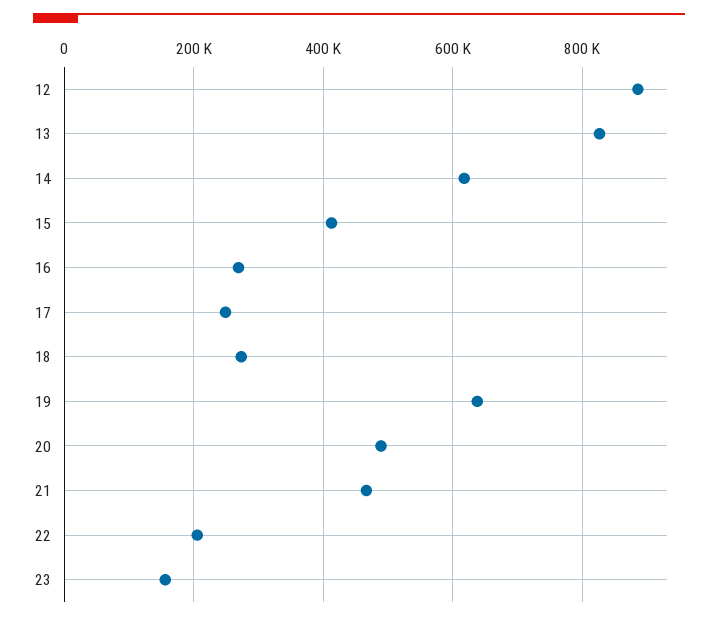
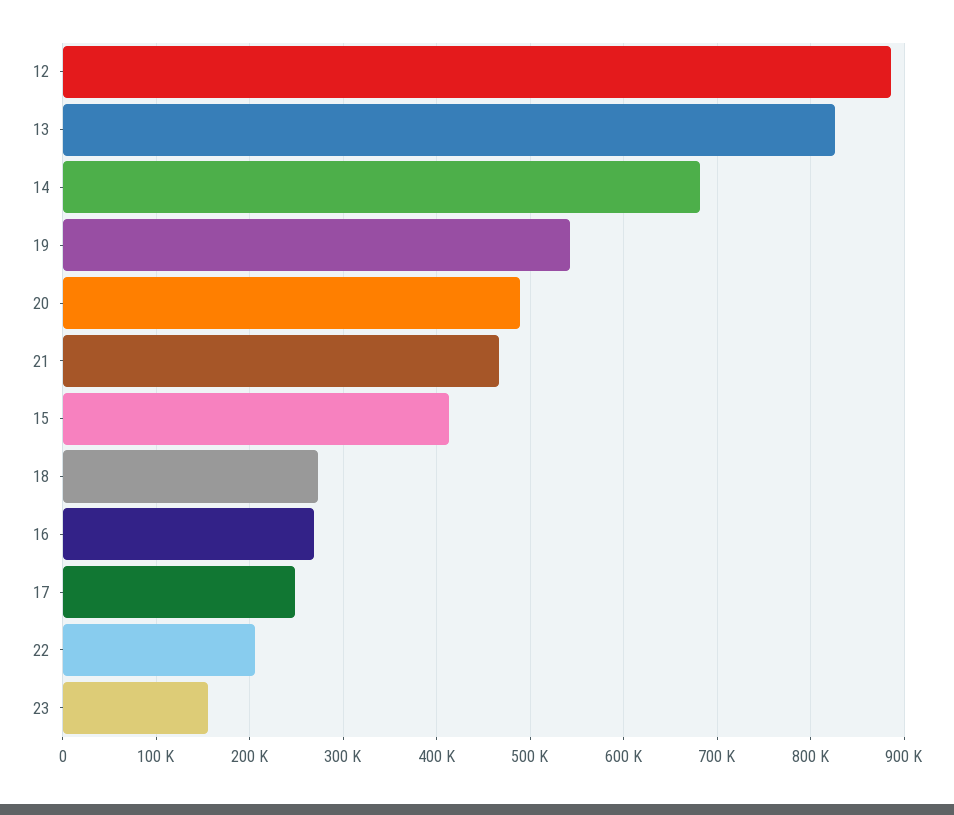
14: 620000 -> 680000
19: 640000 -> 540000

